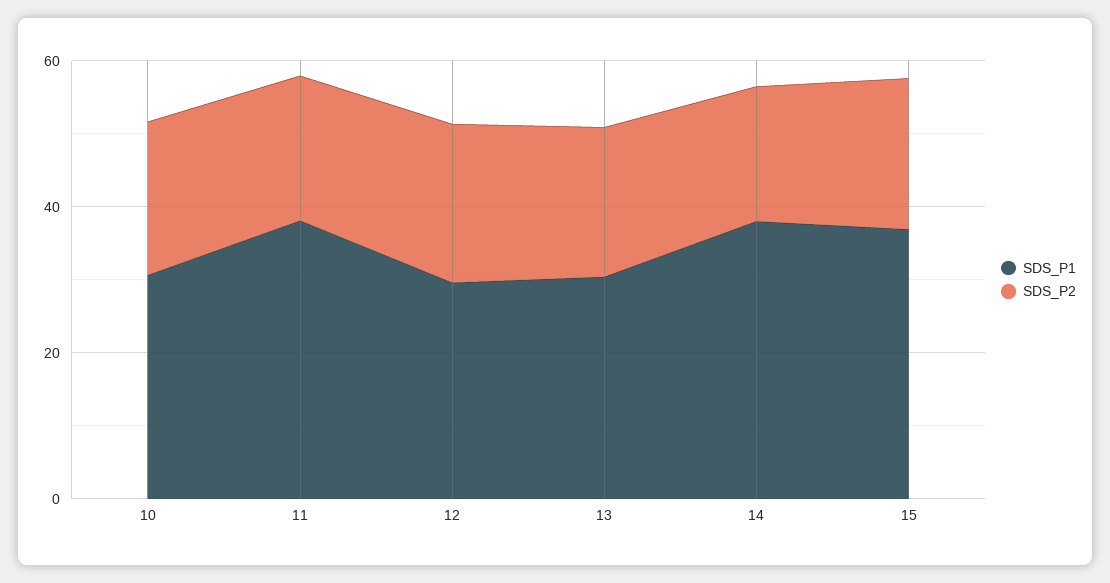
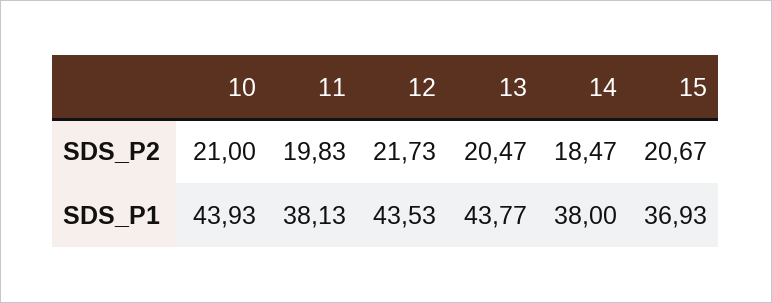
SDS_P1, 10: 30 -> 43.93
SDS_P1, 12: 30 -> 43.53
SDS_P1, 13: 30 -> 43.77

